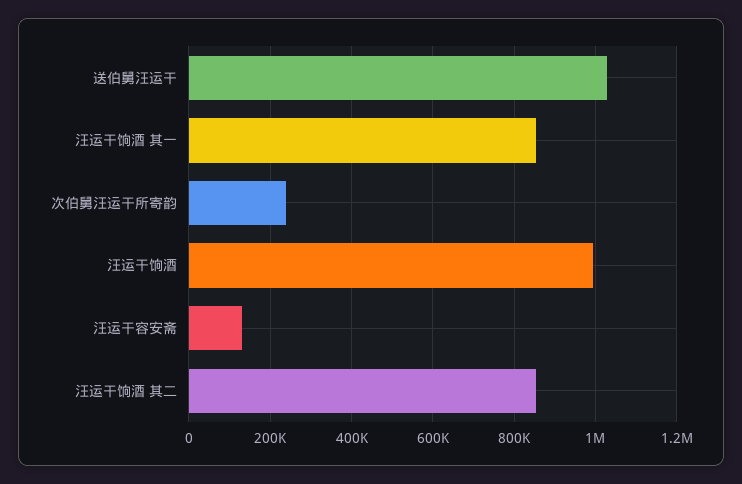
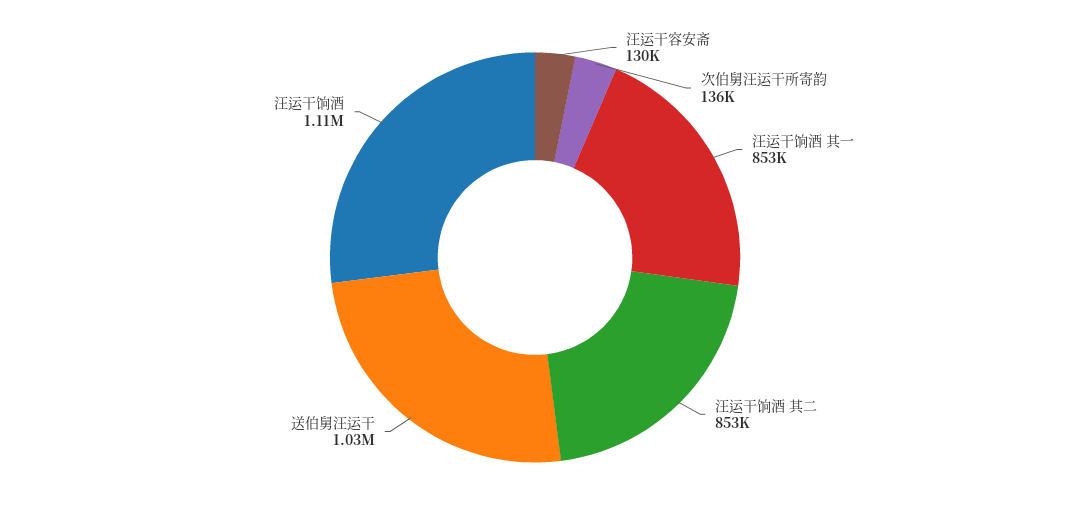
次伯舅汪运干所寄韵: 240000 -> 136000
汪运干饷酒: 1000000 -> 1110000

